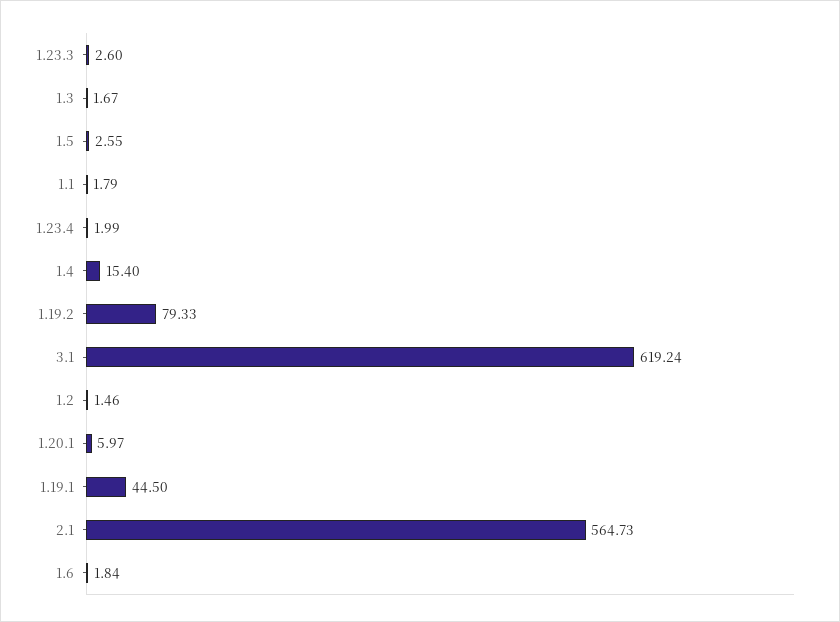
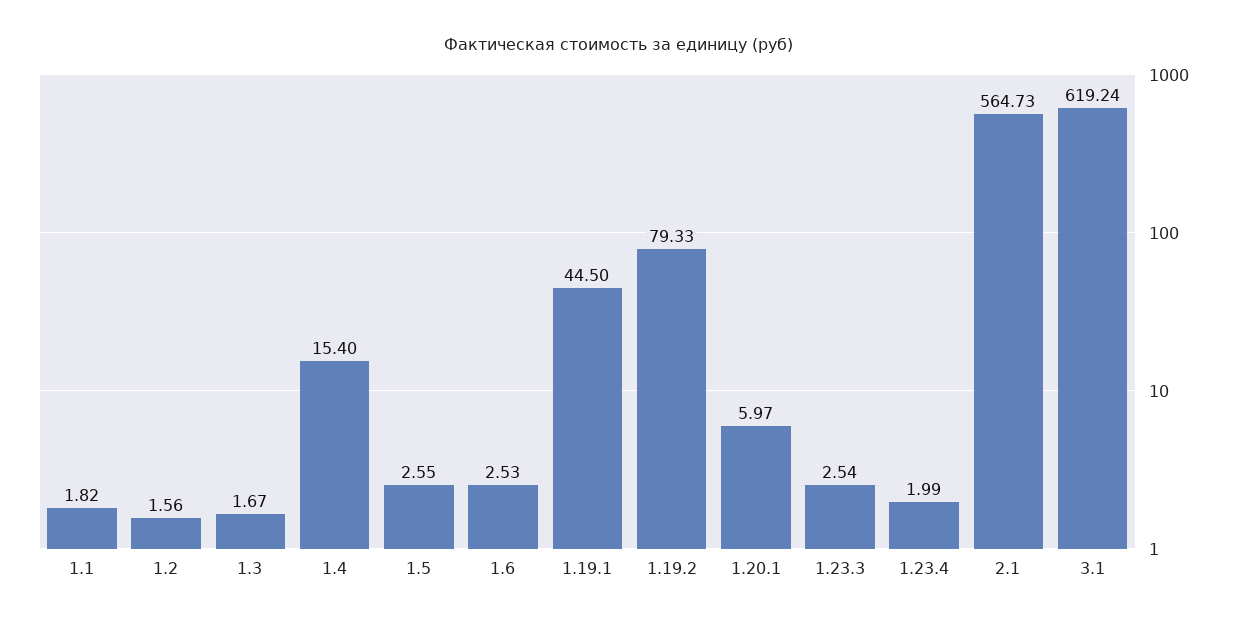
1.23.3: 2.6 -> 2.54
1.1: 1.79 -> 1.82
1.2: 1.46 -> 1.56
1.6: 1.84 -> 2.53

